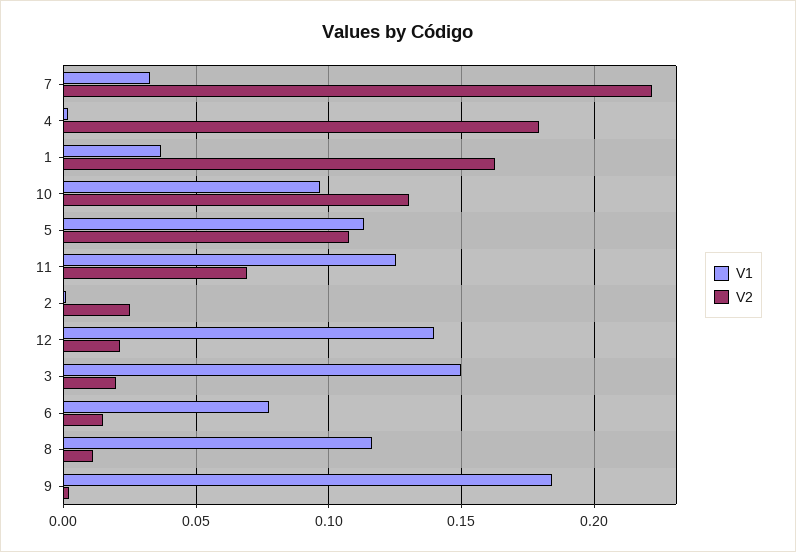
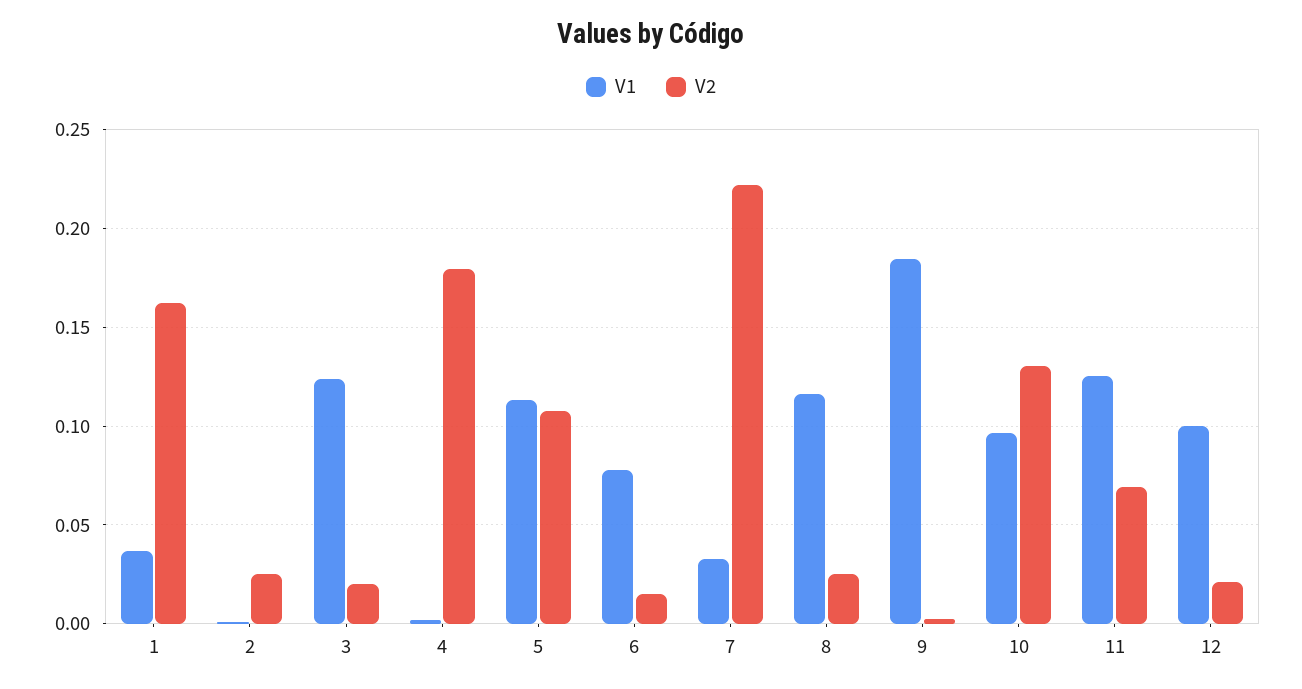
V1, 12: 0.14 -> 0.1
V1, 3: 0.15 -> 0.125
V2, 8: 0.01 -> 0.025

